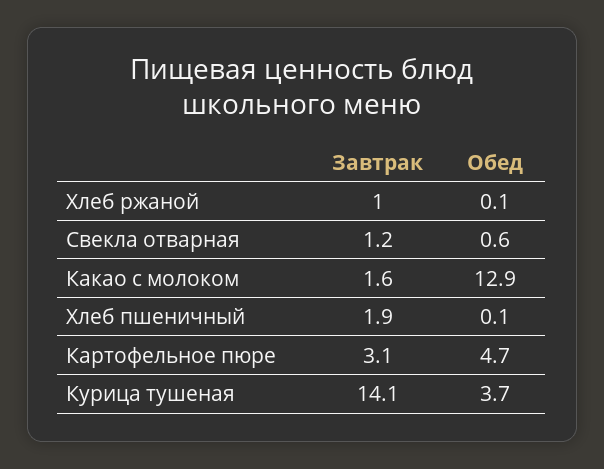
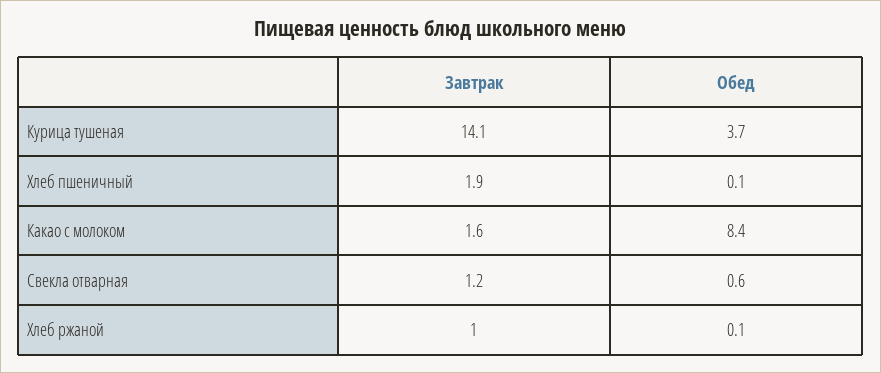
Обед, Какао с молоком: 12.9 -> 8.4
Завтрак, Картофельное пюре: 3.1 -> none
Обед, Картофельное пюре: 4.7 -> none

